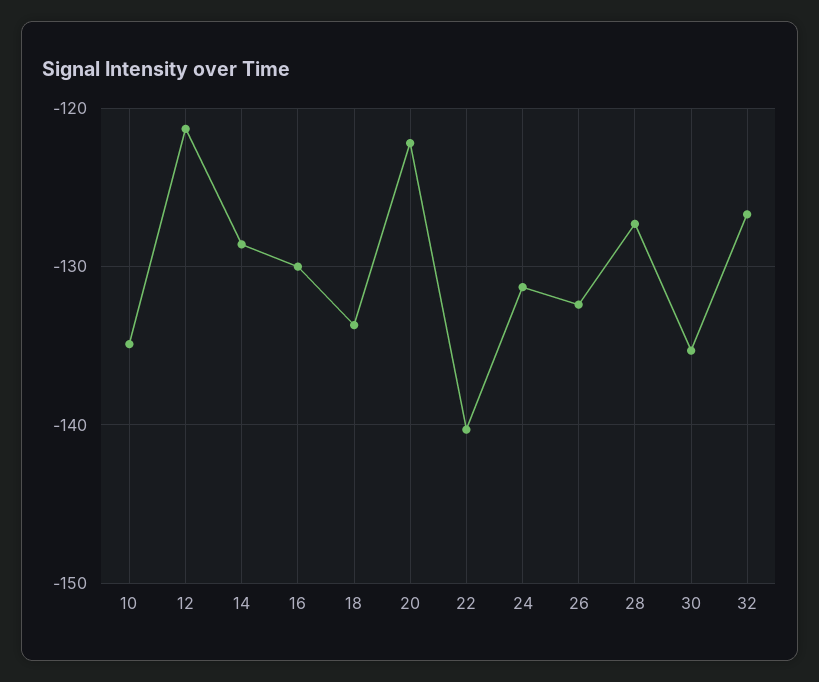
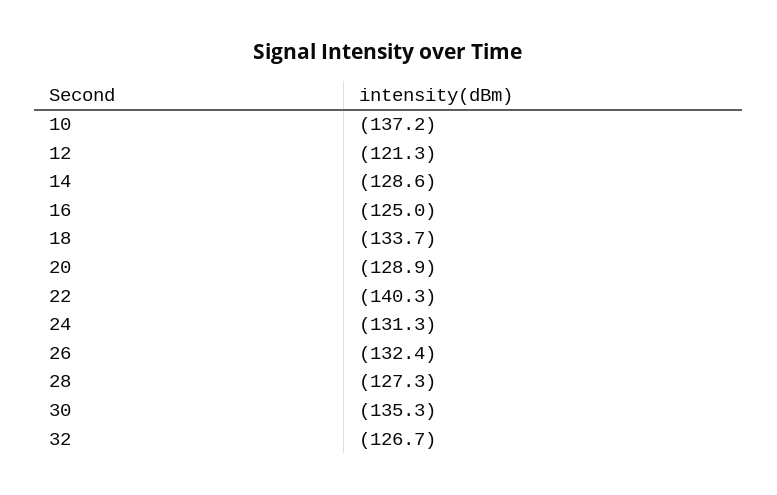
10: -135 -> -137.2
16: -130 -> -125
20: -122 -> -128.9

